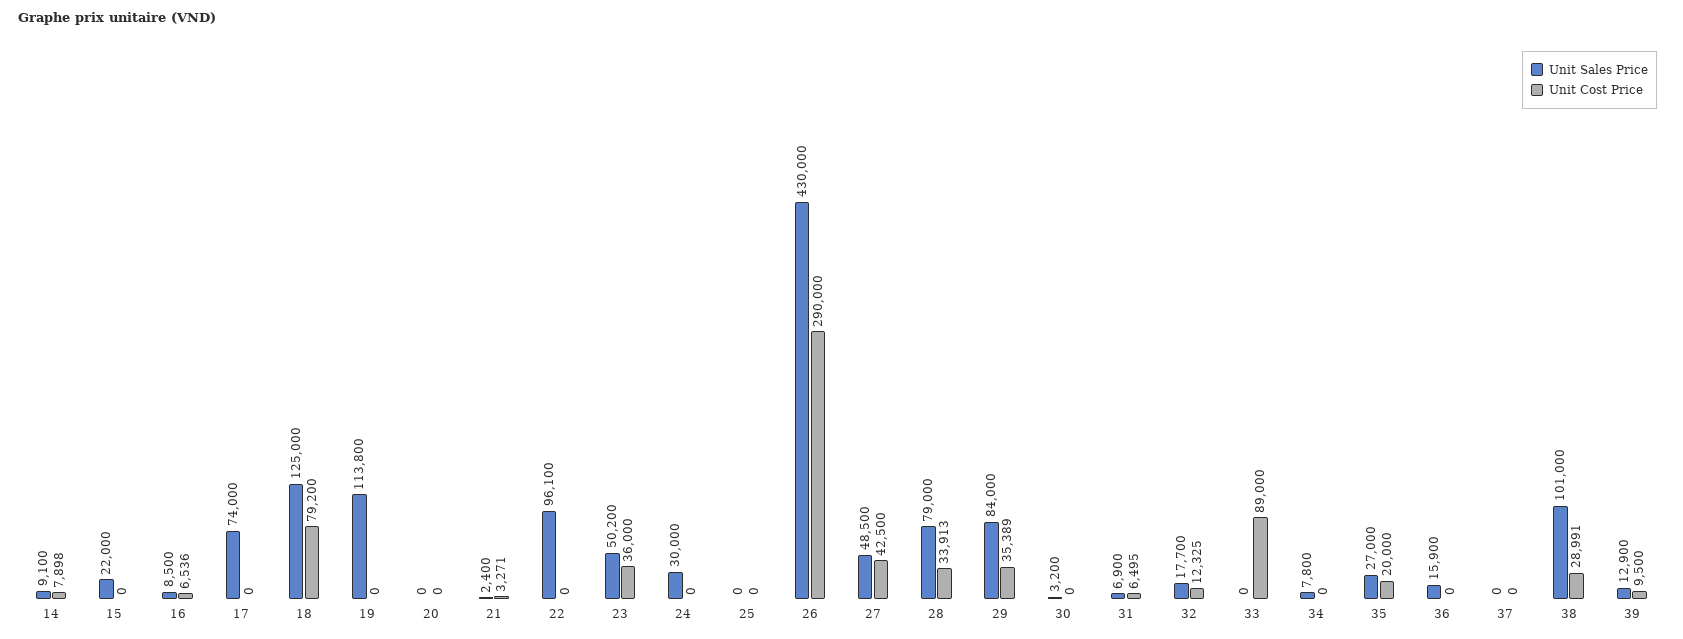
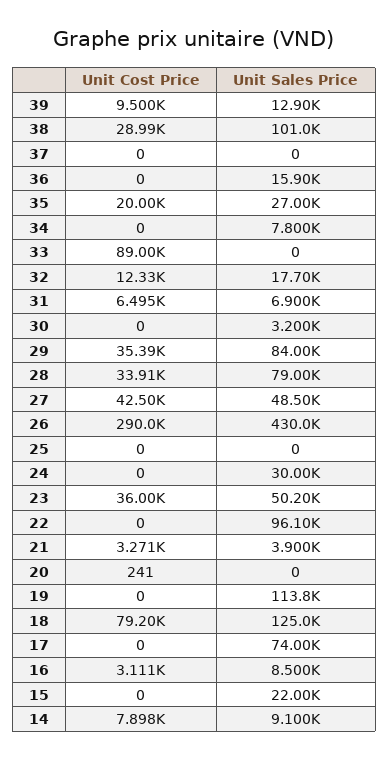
Unit Cost Price, 16: 6536 -> 3111
Unit Cost Price, 20: 0 -> 241
Unit Sales Price, 21: 2400 -> 3900

